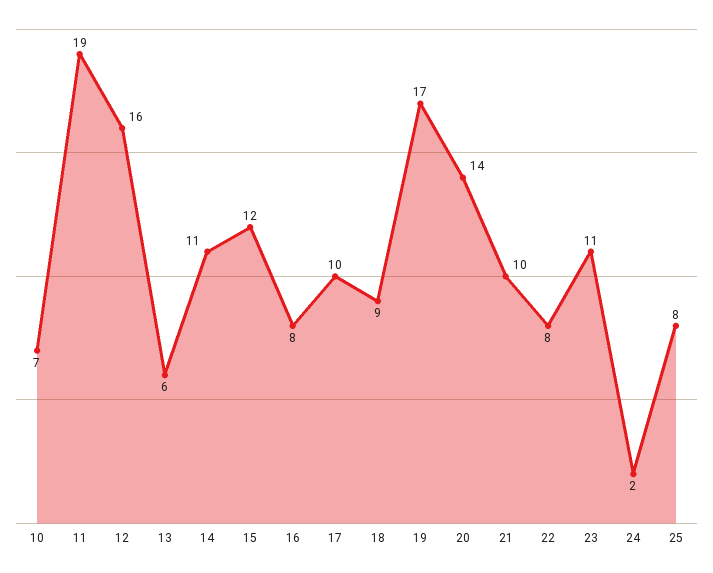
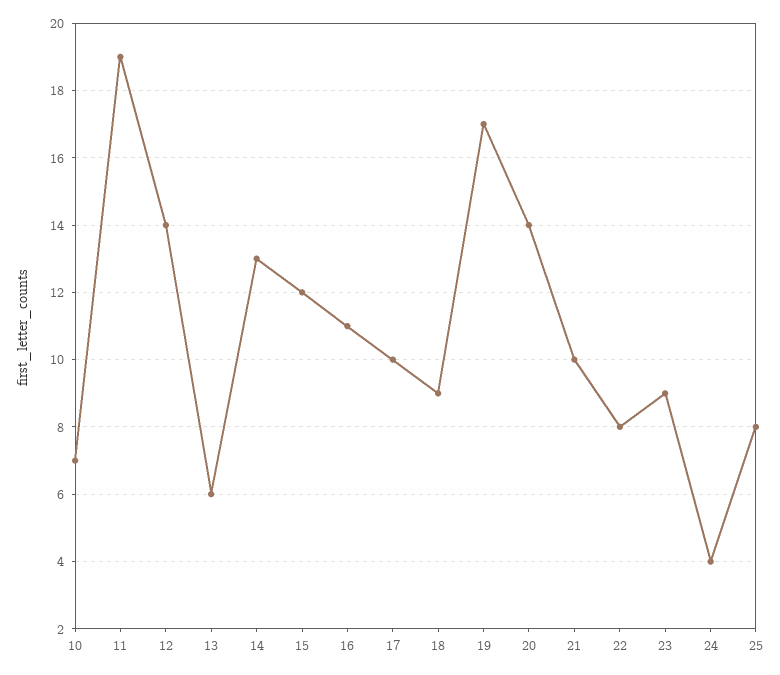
12: 16 -> 14
14: 11 -> 13
16: 8 -> 11
23: 11 -> 9
24: 2 -> 4

